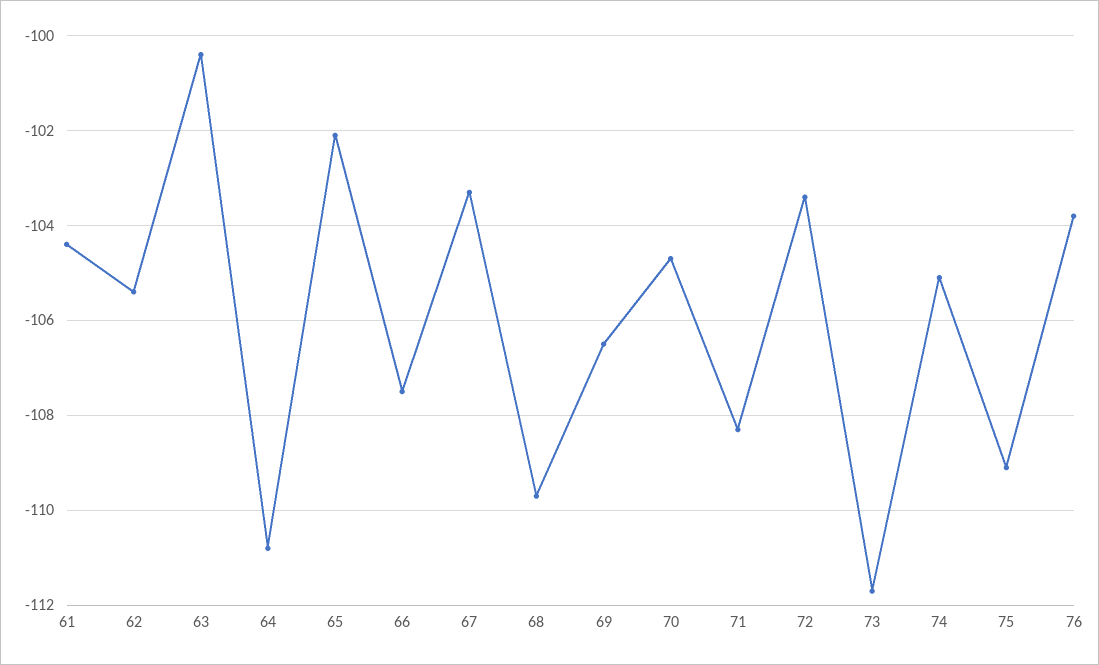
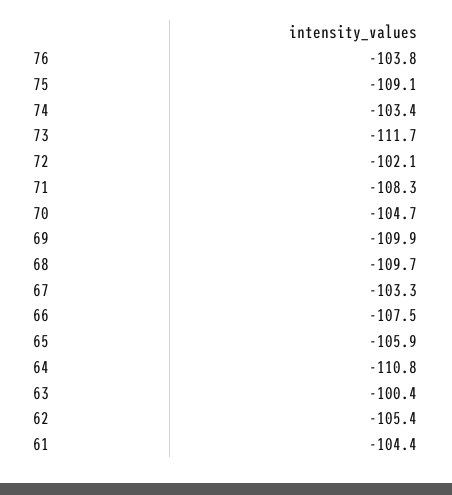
65: -102 -> -105.9
69: -106.5 -> -109.9
72: -103.5 -> -102.1
74: -105 -> -103.4

